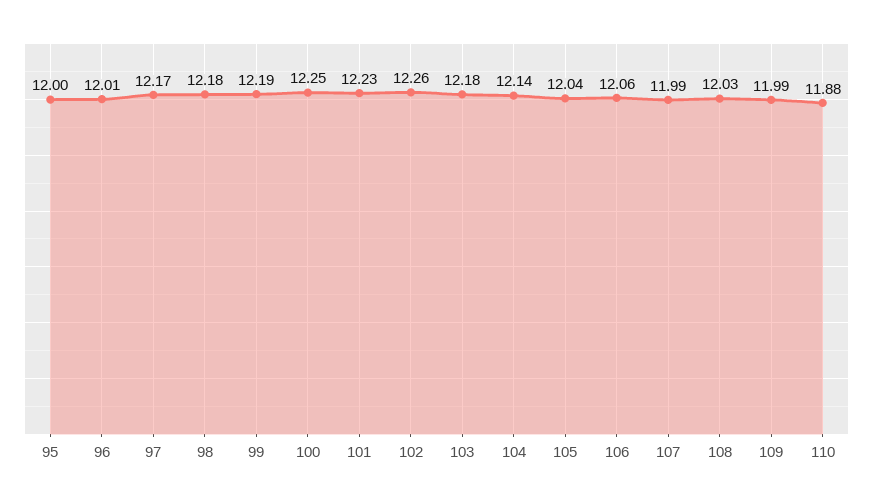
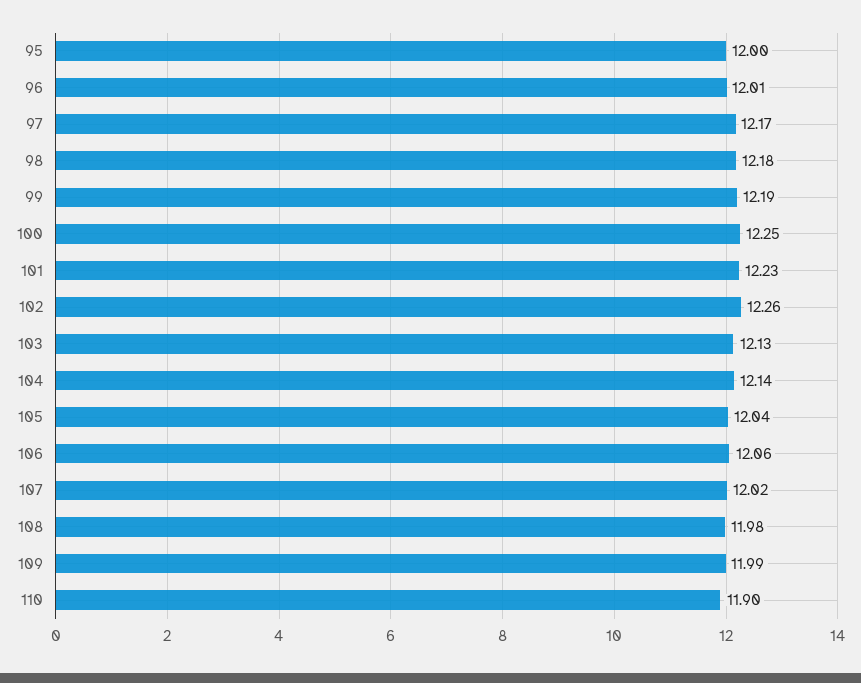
103: 12.18 -> 12.13
107: 11.99 -> 12.02
108: 12.03 -> 11.98
110: 11.88 -> 11.9

